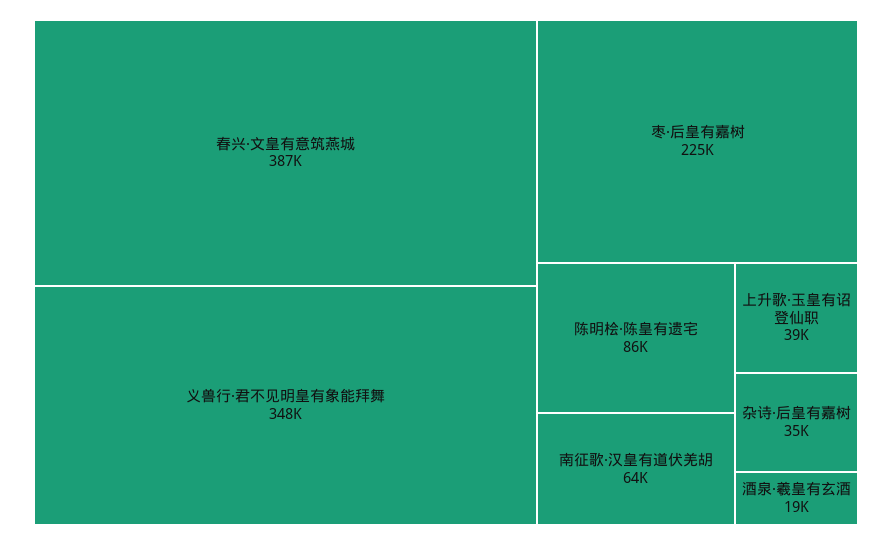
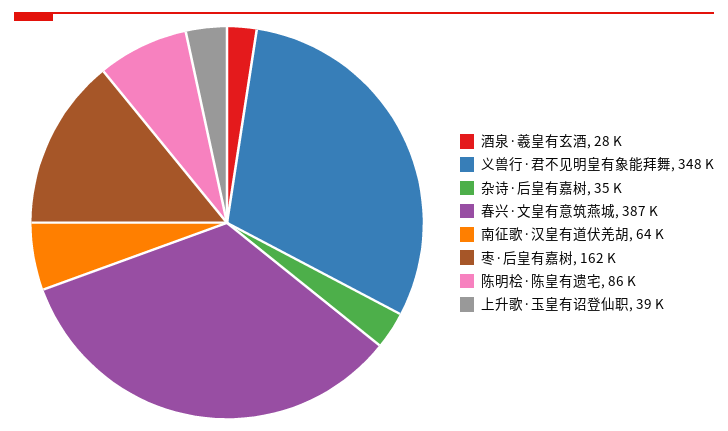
枣·后皇有嘉树: 225000 -> 162000
酒泉·羲皇有玄酒: 19000 -> 28000

